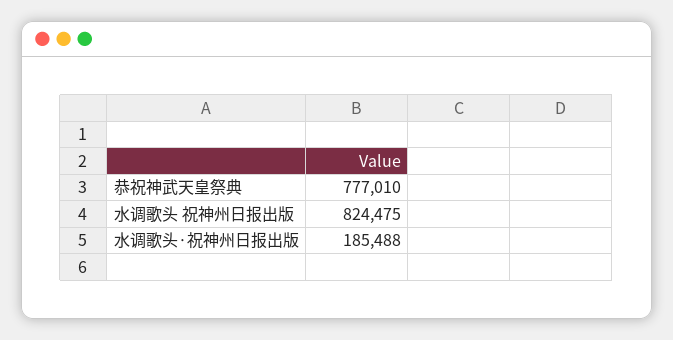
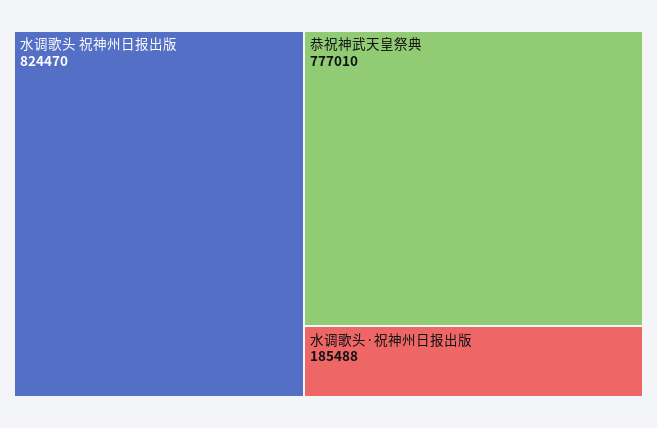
水调歌头 祝神州日报出版: 824475 -> 824470

